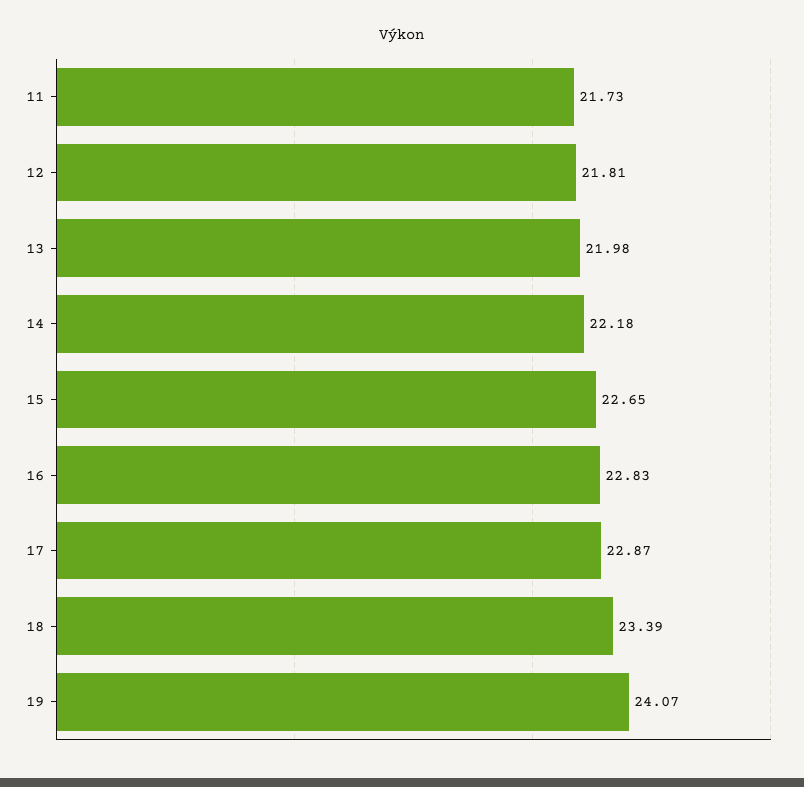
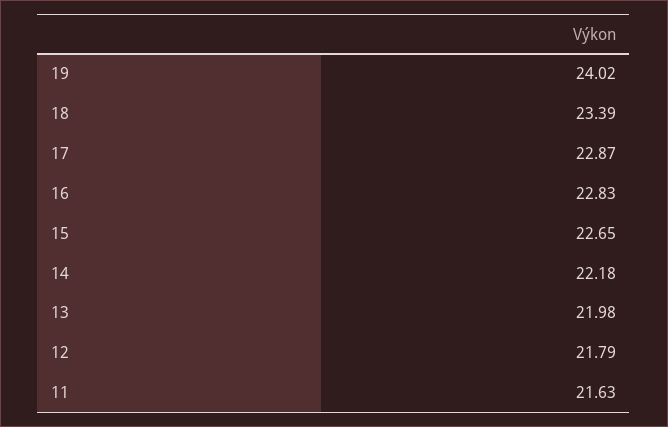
11: 21.73 -> 21.63
12: 21.81 -> 21.79
19: 24.07 -> 24.02

